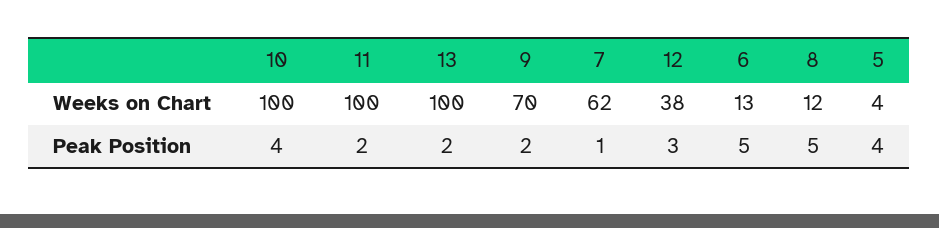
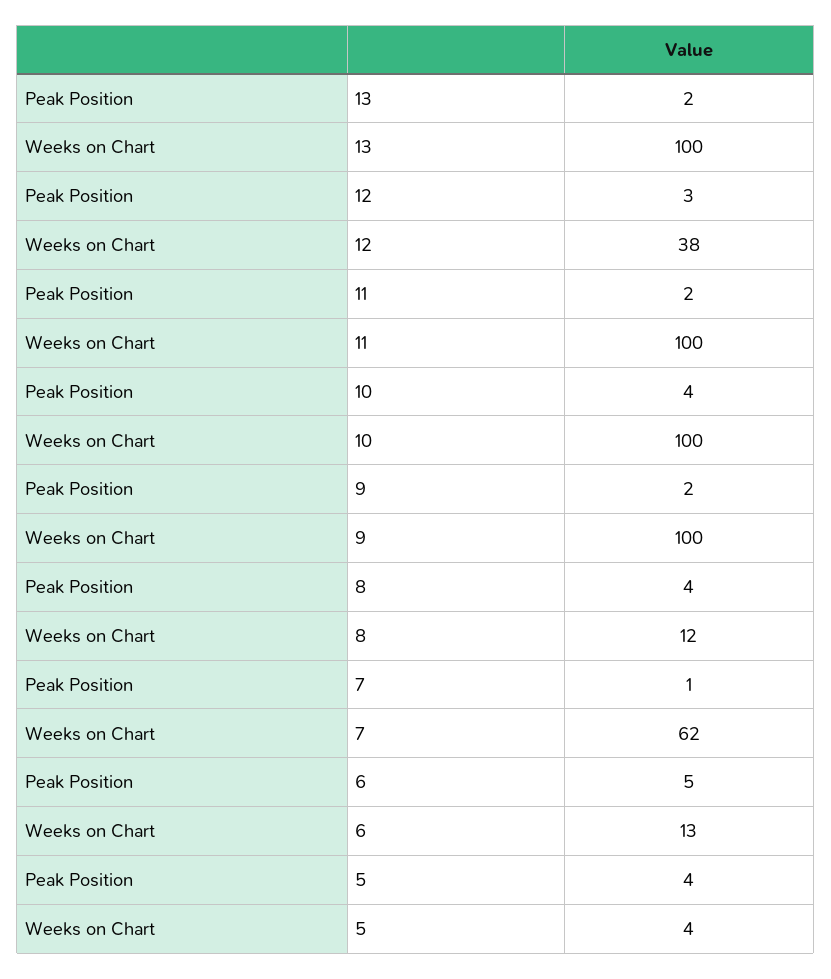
9, Weeks on Chart: 70 -> 100
8, Peak Position: 5 -> 4

